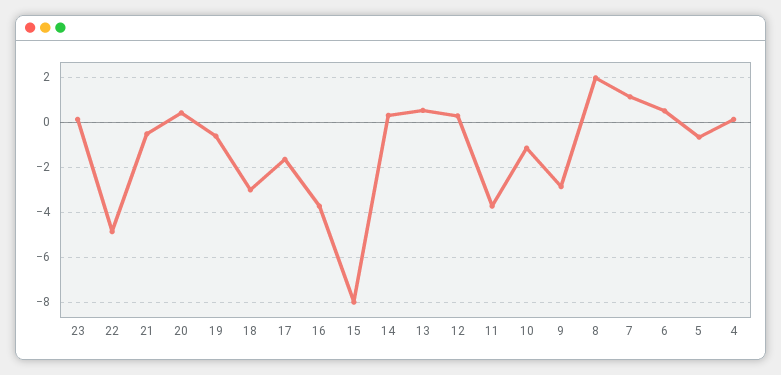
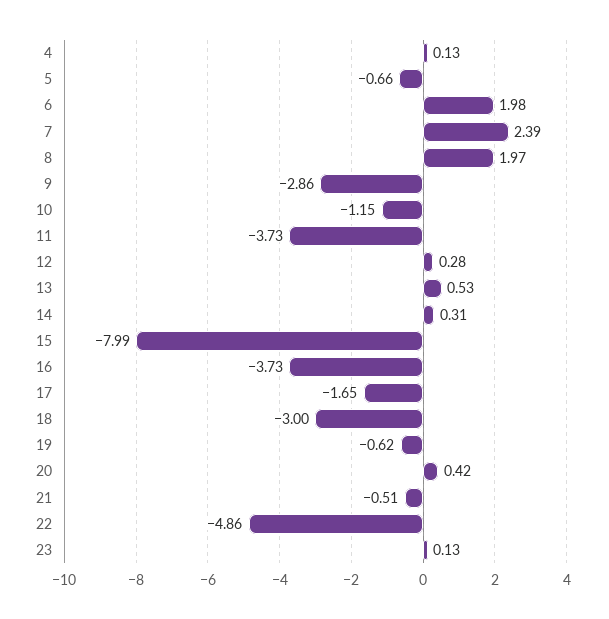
7: 1 -> 2.39
6: 0.5 -> 1.98

